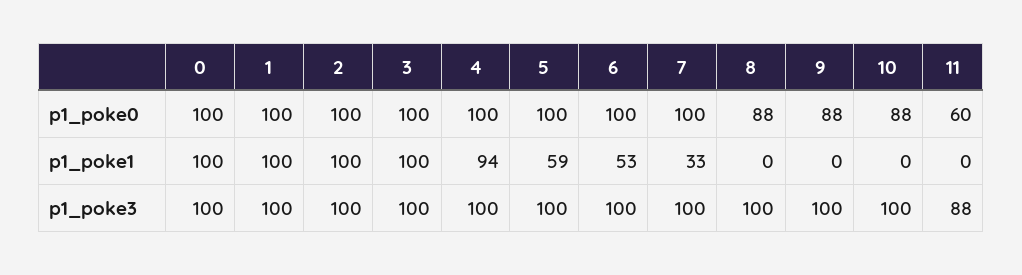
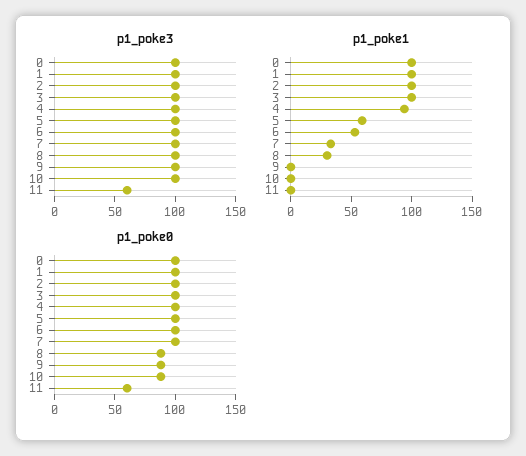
p1_poke1, 8: 0 -> 30
p1_poke3, 11: 88 -> 60

